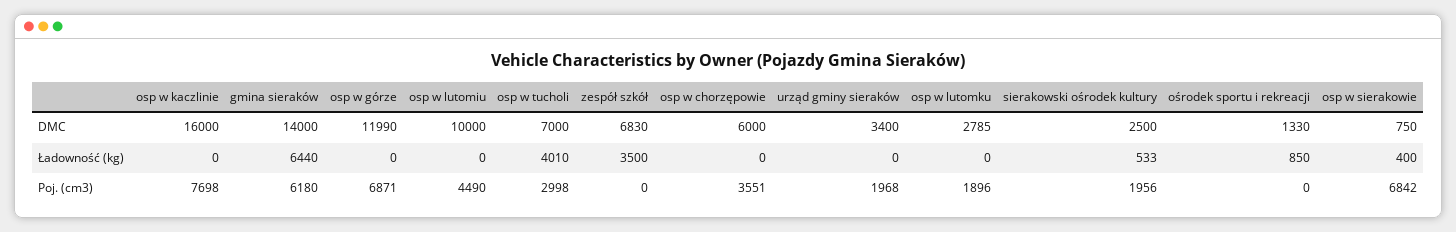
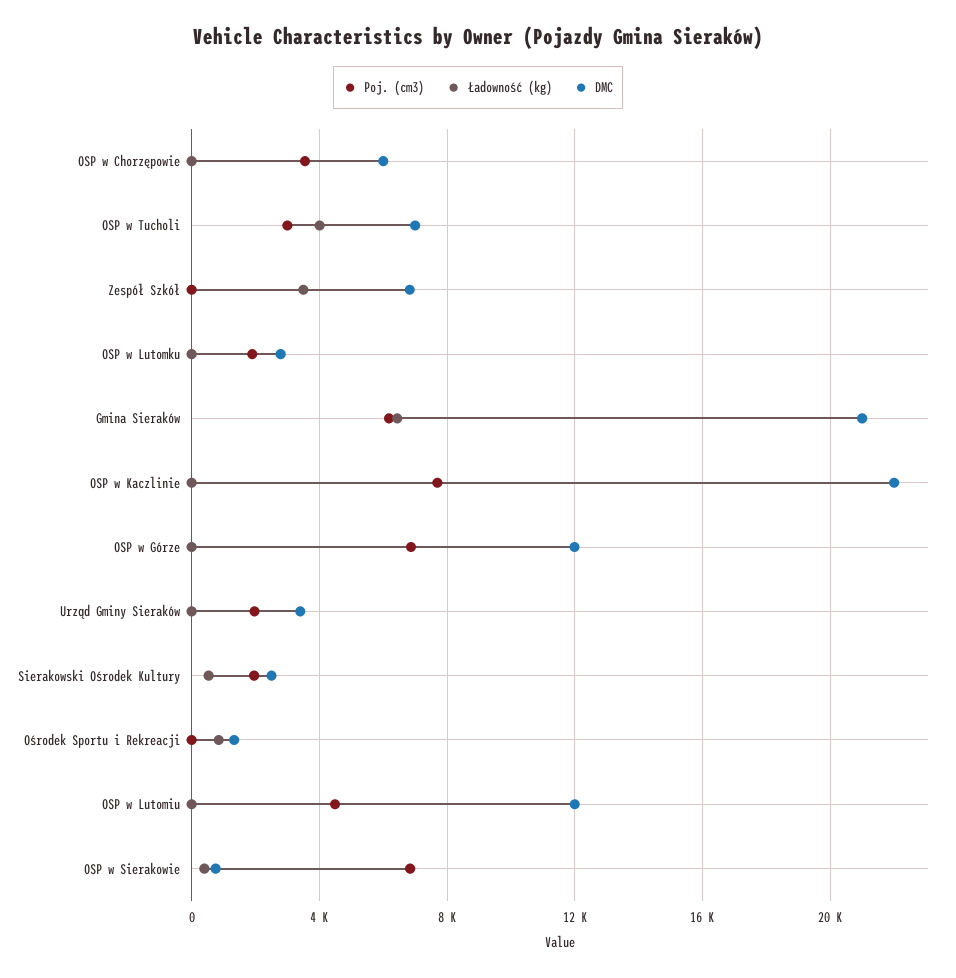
DMC, osp w kaczlinie: 16000 -> 22000
DMC, gmina sieraków: 14000 -> 21000
DMC, osp w lutomiu: 10000 -> 12000

